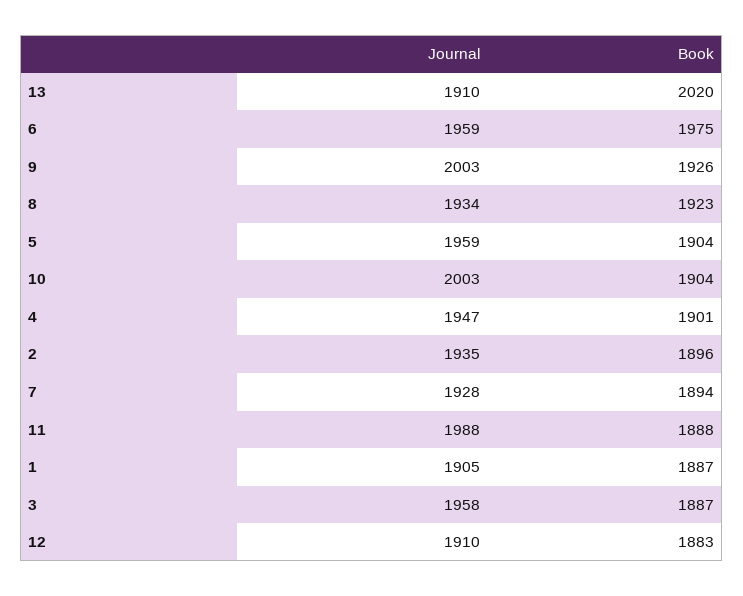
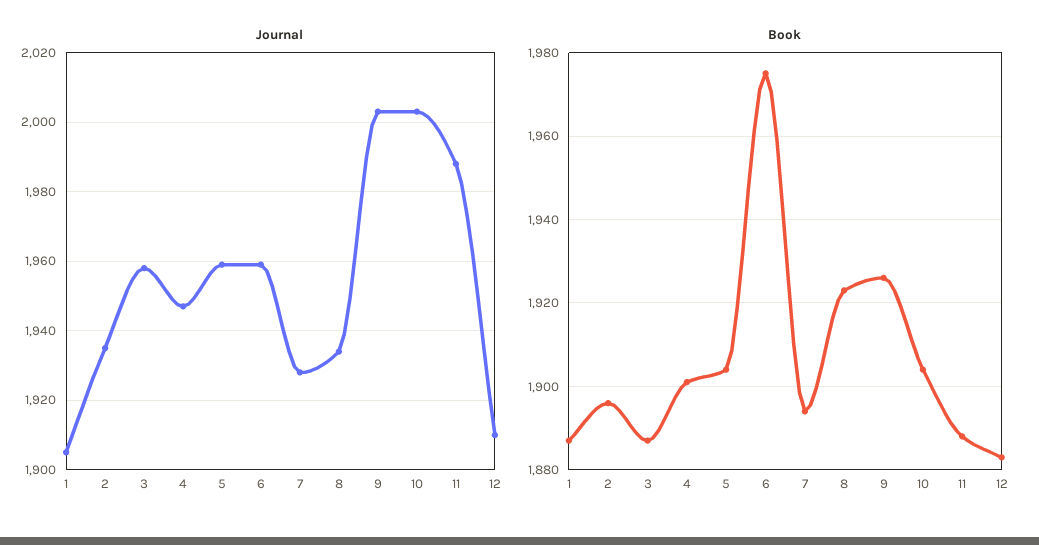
Journal, 13: 1910 -> none
Book, 13: 2020 -> none

